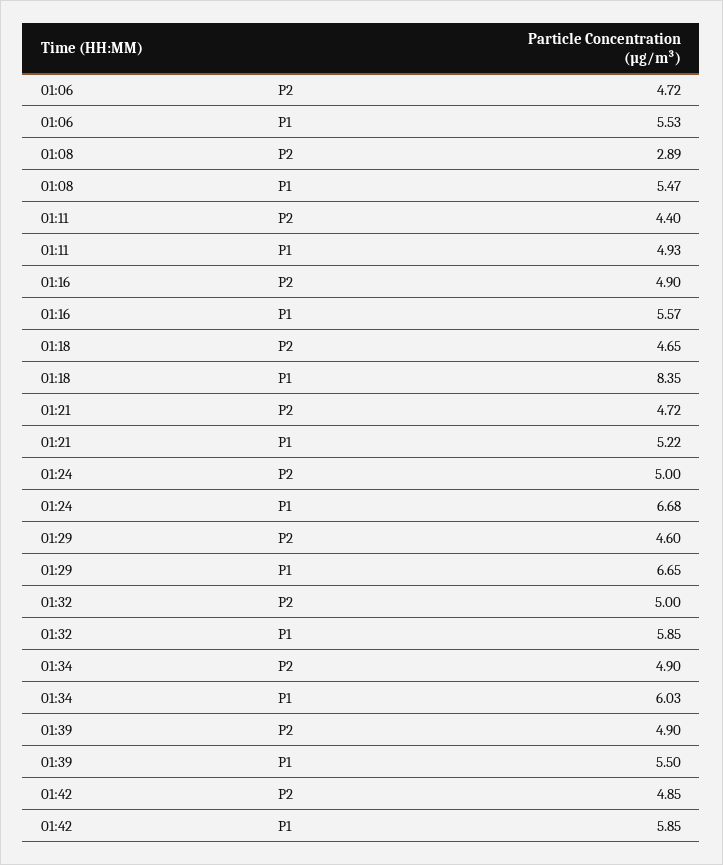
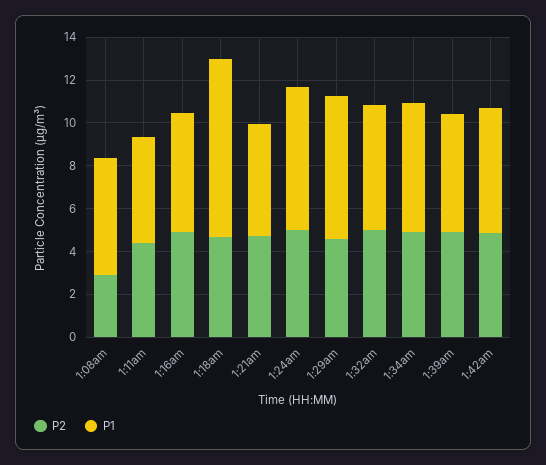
P2, 01:06: 4.72 -> none
P1, 01:06: 5.53 -> none

